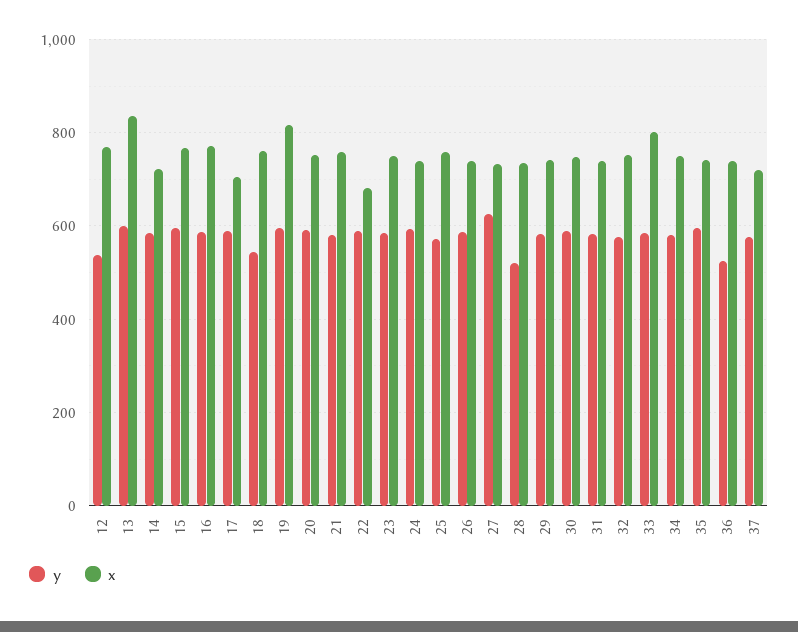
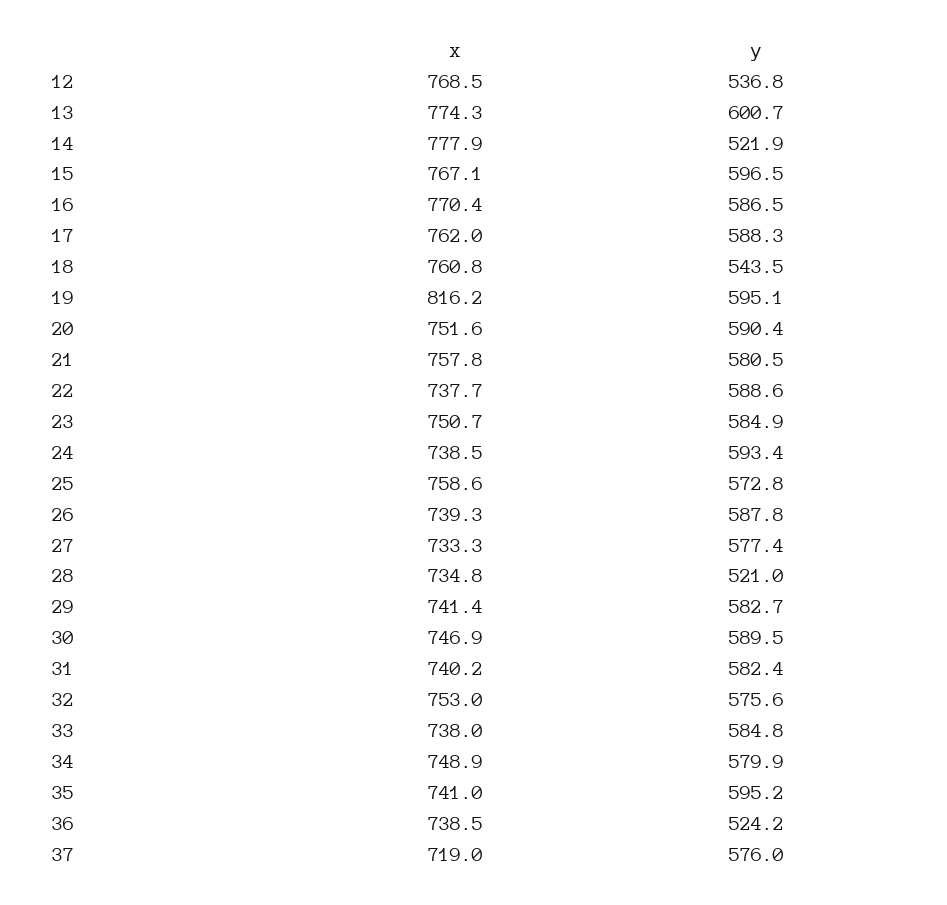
x, 13: 840 -> 774.3
y, 14: 580 -> 521.9
x, 14: 720 -> 777.9
x, 17: 700 -> 762
x, 22: 680 -> 737.7
y, 27: 620 -> 577.4
x, 33: 800 -> 738

